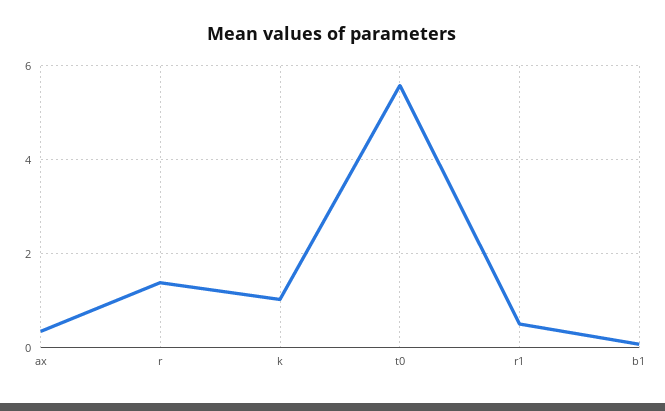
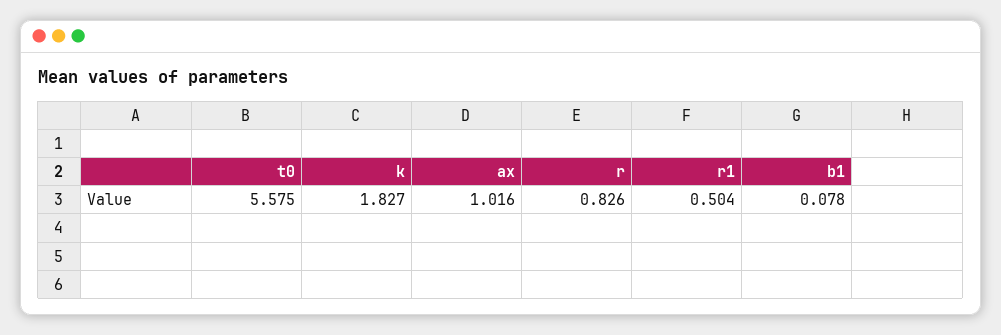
ax: 0.4 -> 1.016
r: 1.4 -> 0.826
k: 1 -> 1.827

